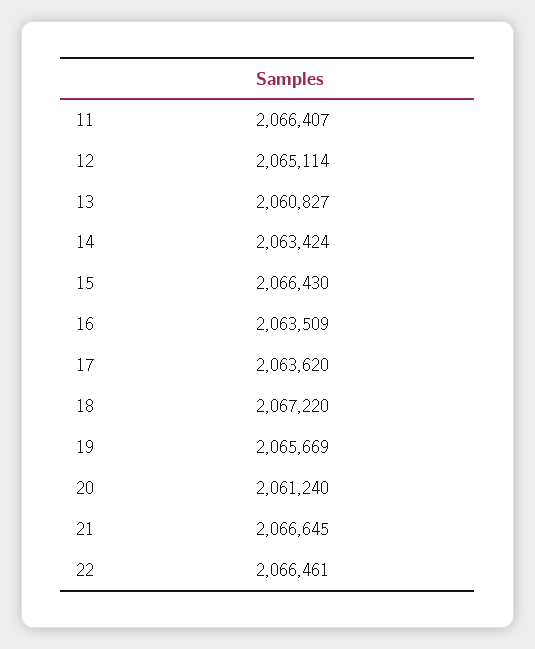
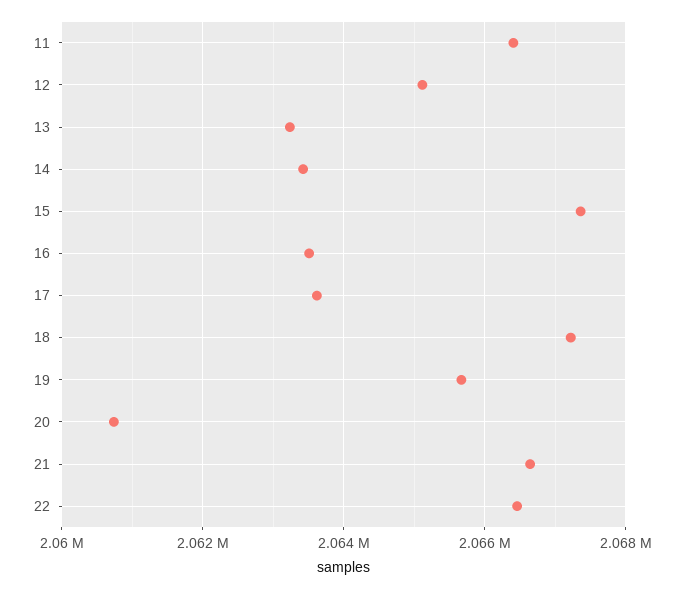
13: 2060827 -> 2063200
15: 2066430 -> 2067400
20: 2061240 -> 2060800

